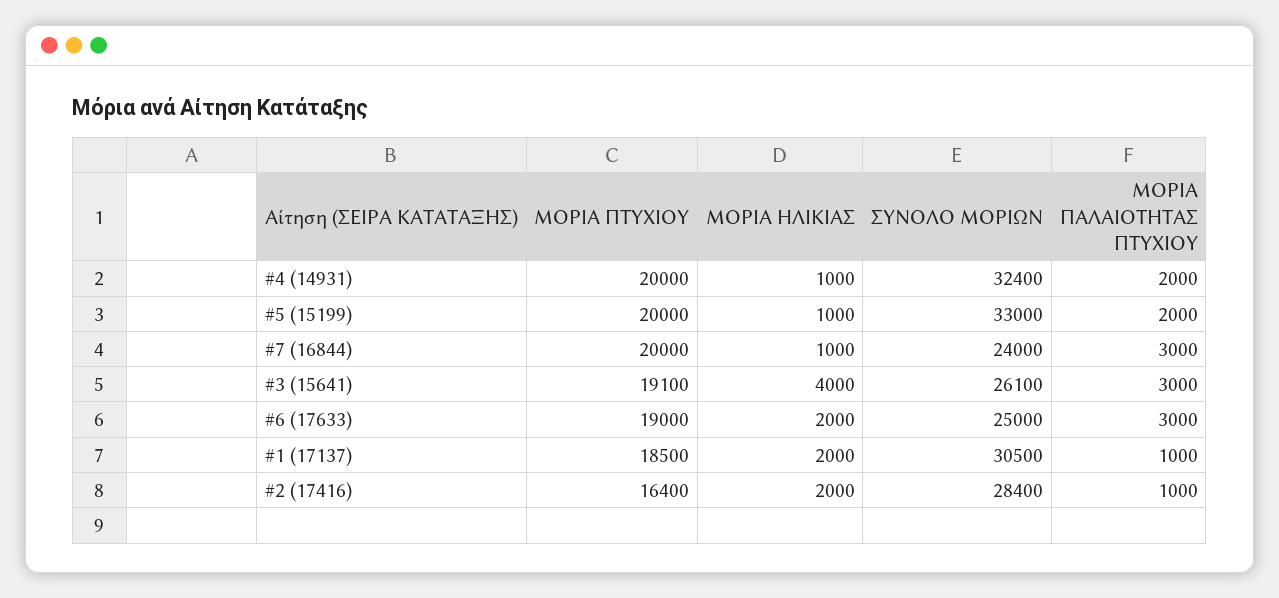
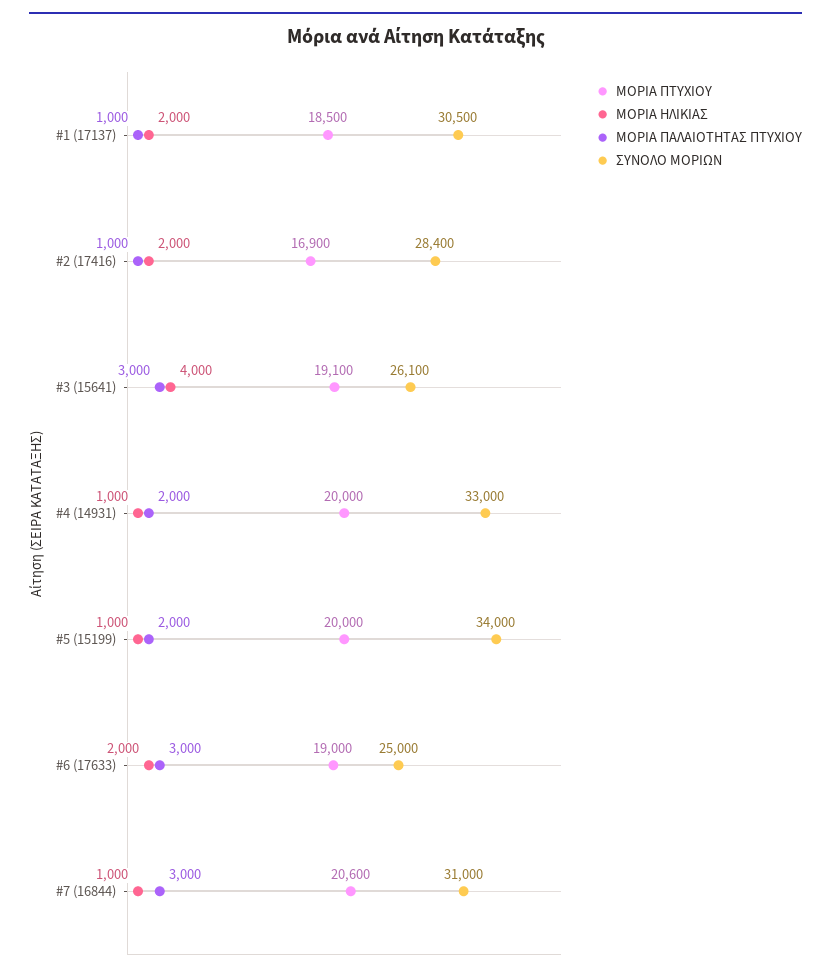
ΣΥΝΟΛΟ ΜΟΡΙΩΝ, #4 (14931): 32400 -> 33000
ΣΥΝΟΛΟ ΜΟΡΙΩΝ, #5 (15199): 33000 -> 34000
ΜΟΡΙΑ ΠΤΥΧΙΟΥ, #7 (16844): 20000 -> 20600
ΣΥΝΟΛΟ ΜΟΡΙΩΝ, #7 (16844): 24000 -> 31000
ΜΟΡΙΑ ΠΤΥΧΙΟΥ, #2 (17416): 16400 -> 16900

